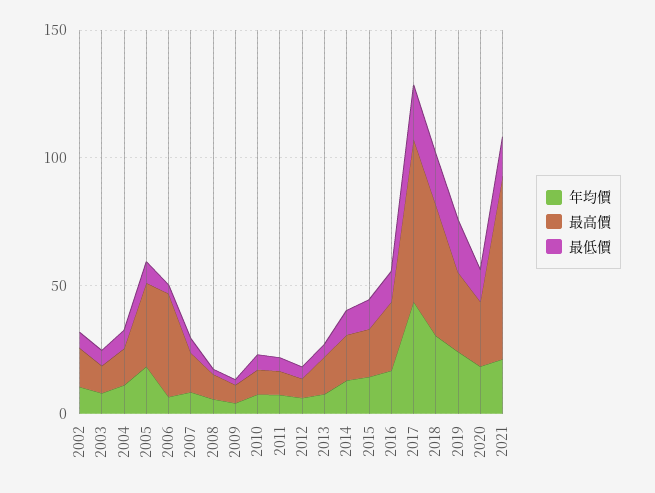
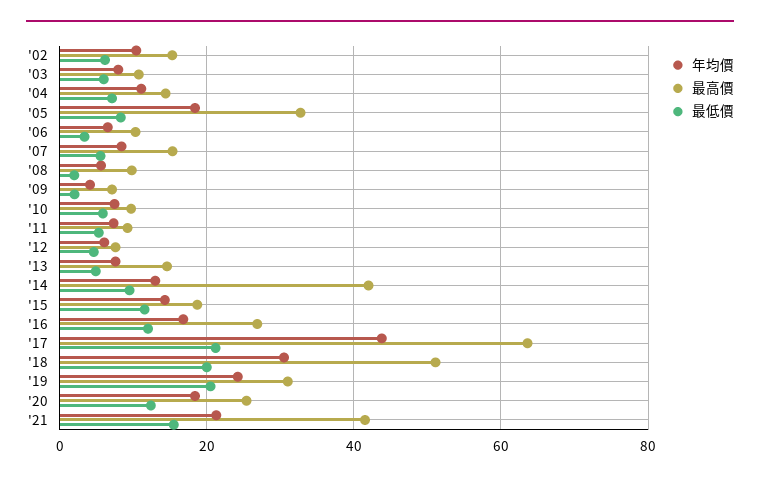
最高價, 2006: 40 -> 10
最高價, 2014: 20 -> 42
最高價, 2021: 70 -> 42

